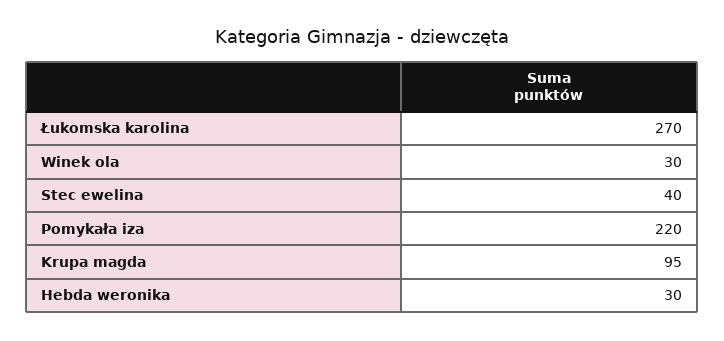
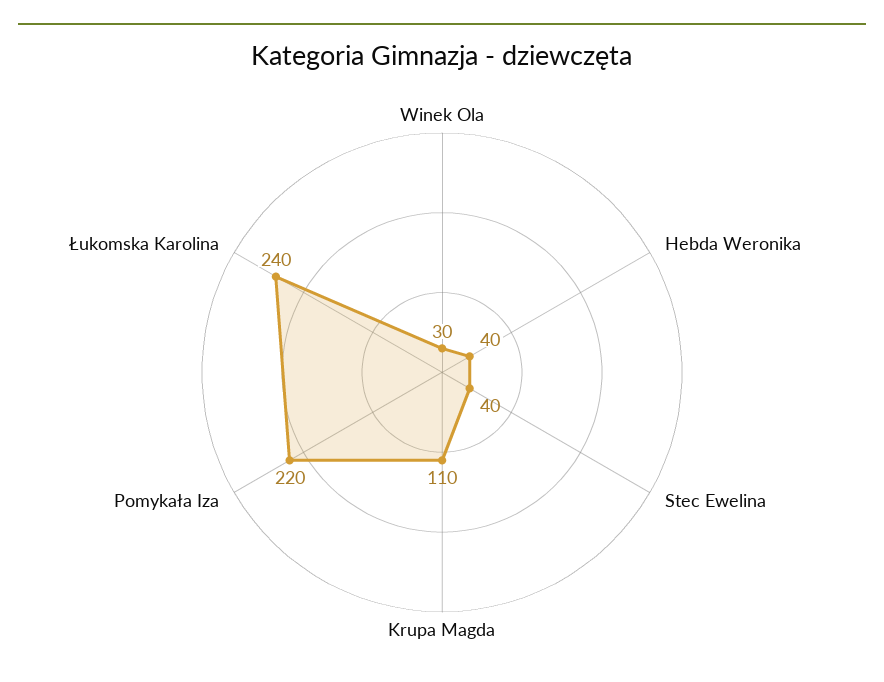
Łukomska karolina: 270 -> 240
Krupa magda: 95 -> 110
Hebda weronika: 30 -> 40

